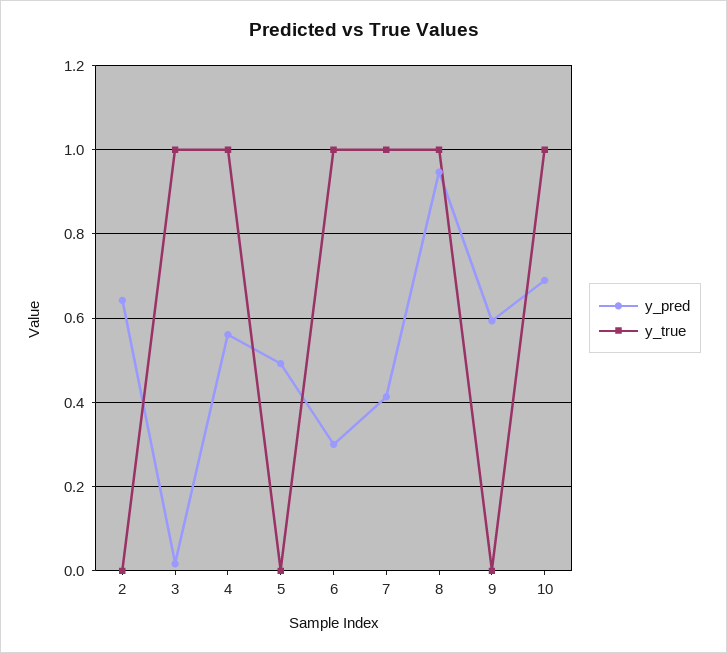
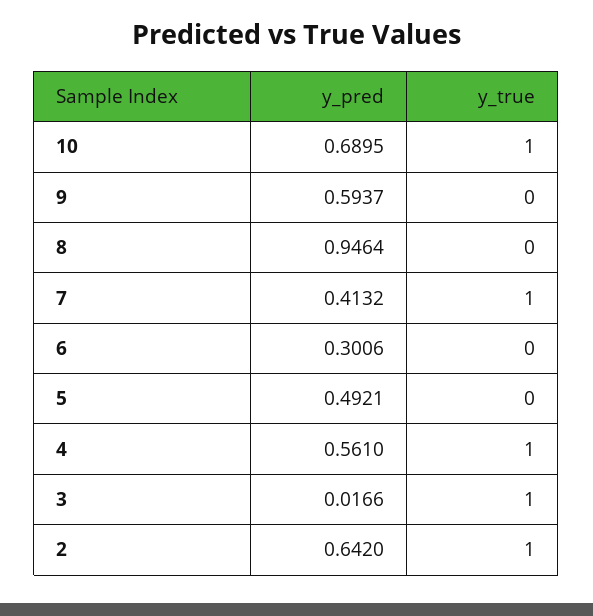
y_true, 2: 0 -> 1
y_true, 6: 1 -> 0
y_true, 8: 1 -> 0

